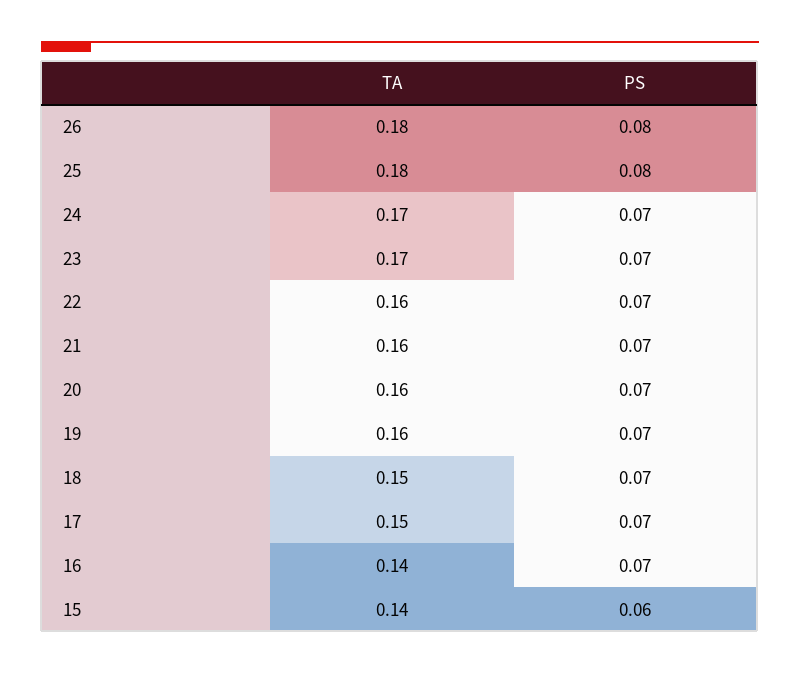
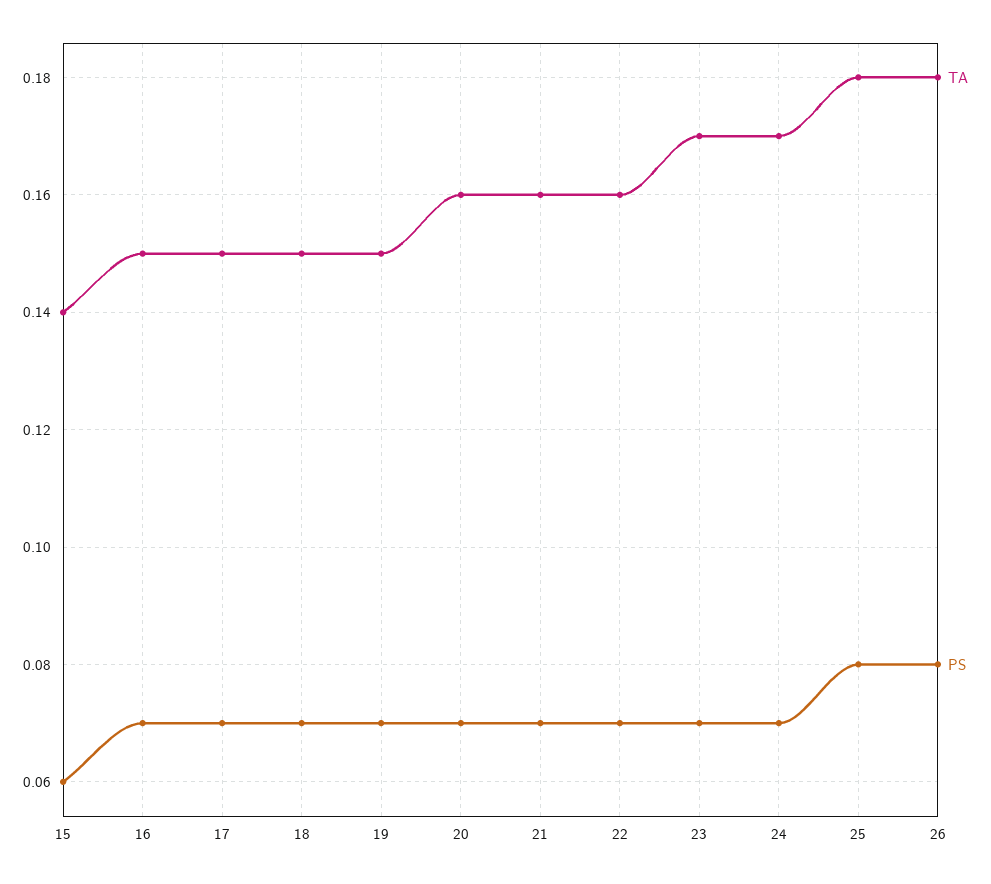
TA, 19: 0.16 -> 0.15
TA, 16: 0.14 -> 0.15

